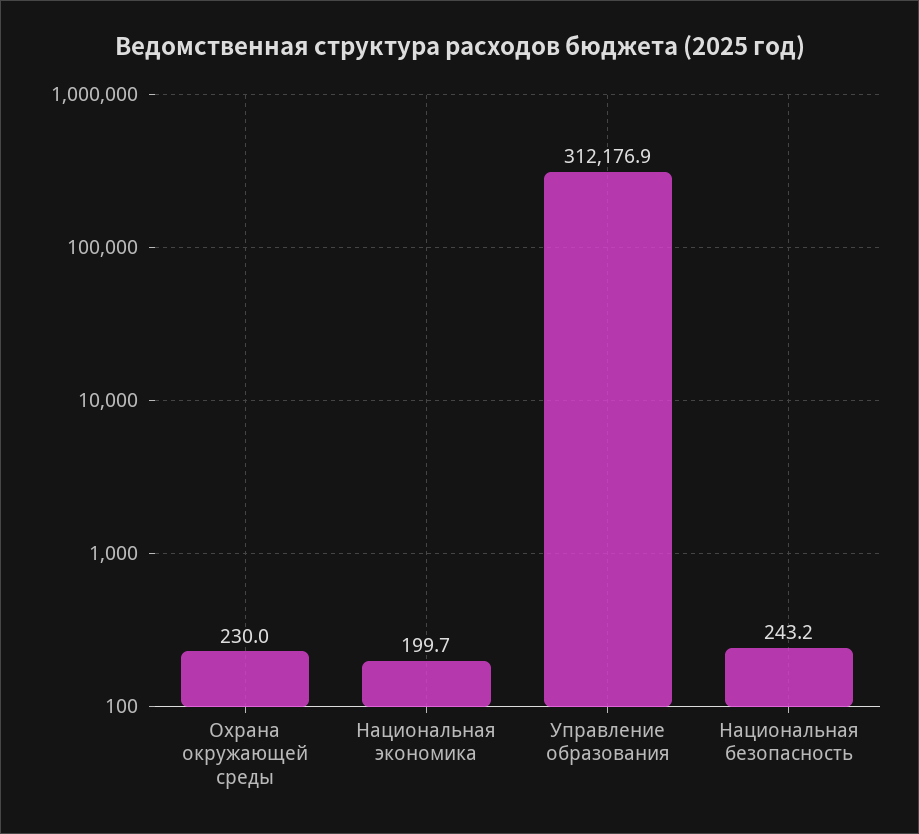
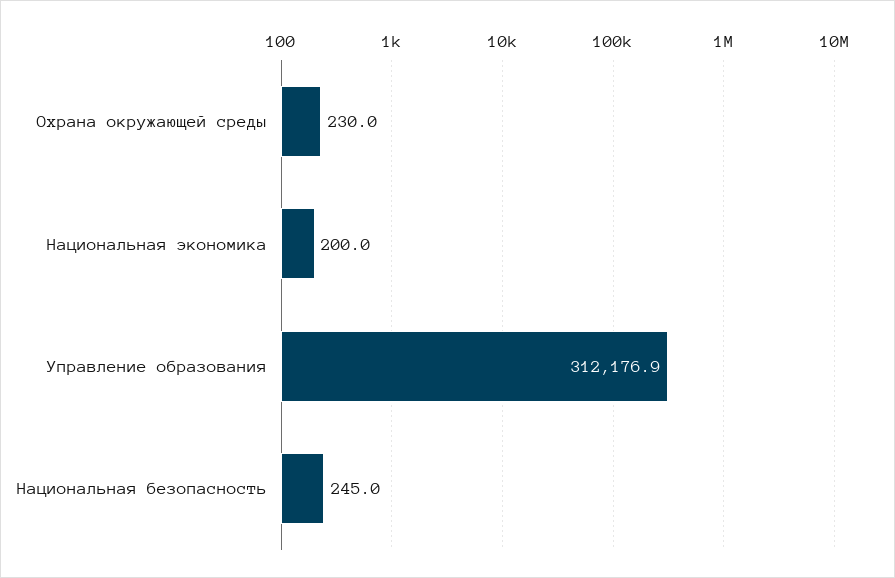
Национальная экономика: 199.7 -> 200
Национальная безопасность: 243.2 -> 245

